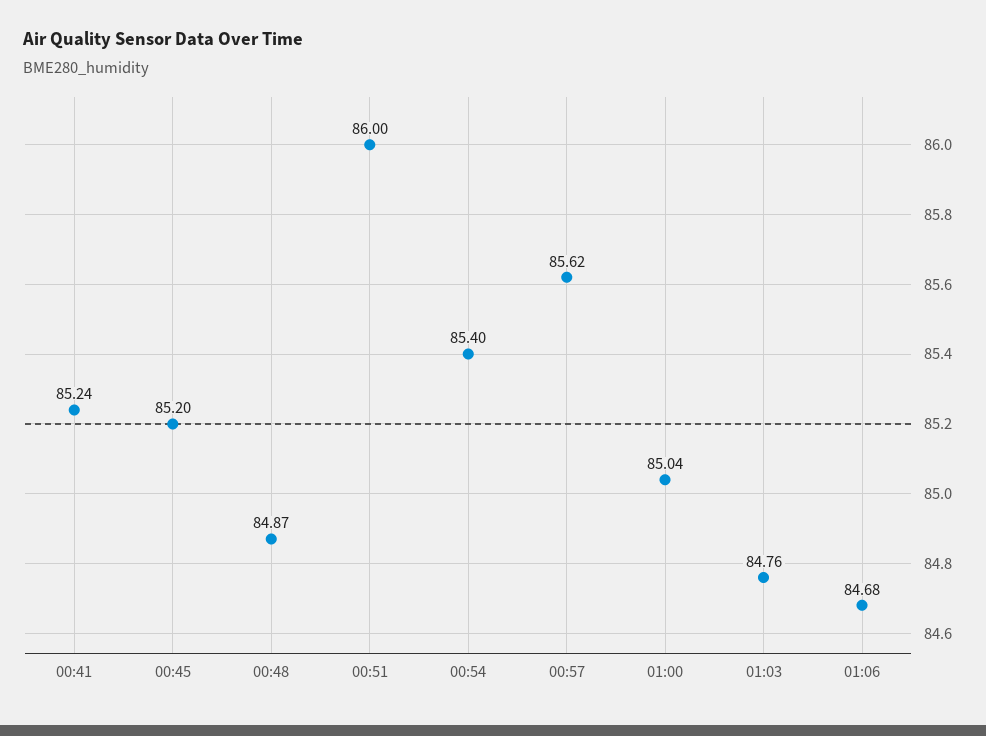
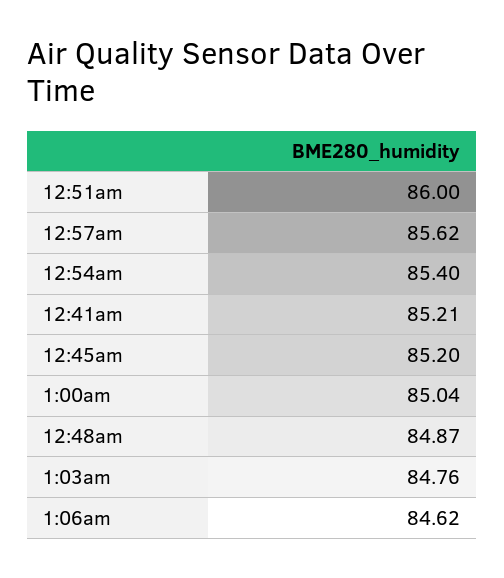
00:41: 85.24 -> 85.21
01:06: 84.68 -> 84.62

